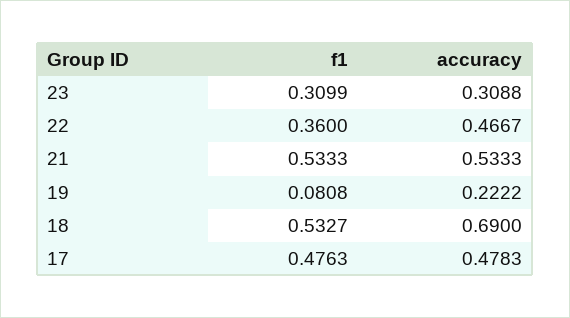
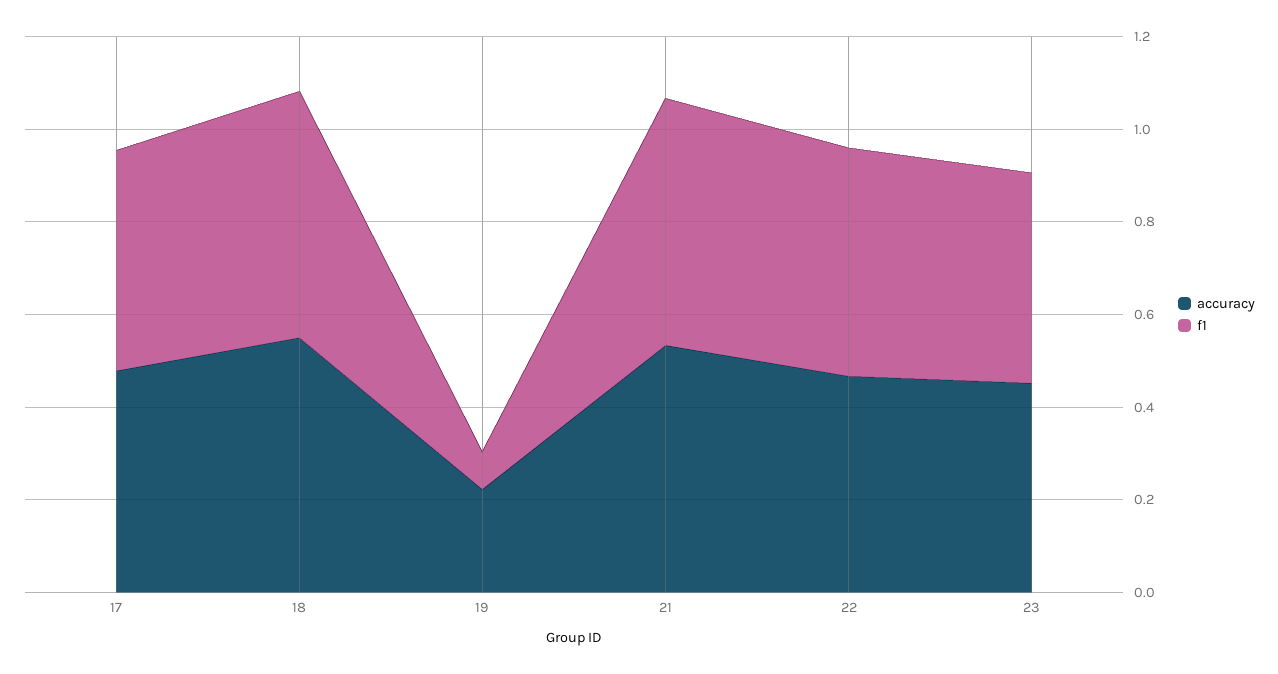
f1, 23: 0.3099 -> 0.45
accuracy, 23: 0.3088 -> 0.45
f1, 22: 0.36 -> 0.5
accuracy, 18: 0.69 -> 0.55

